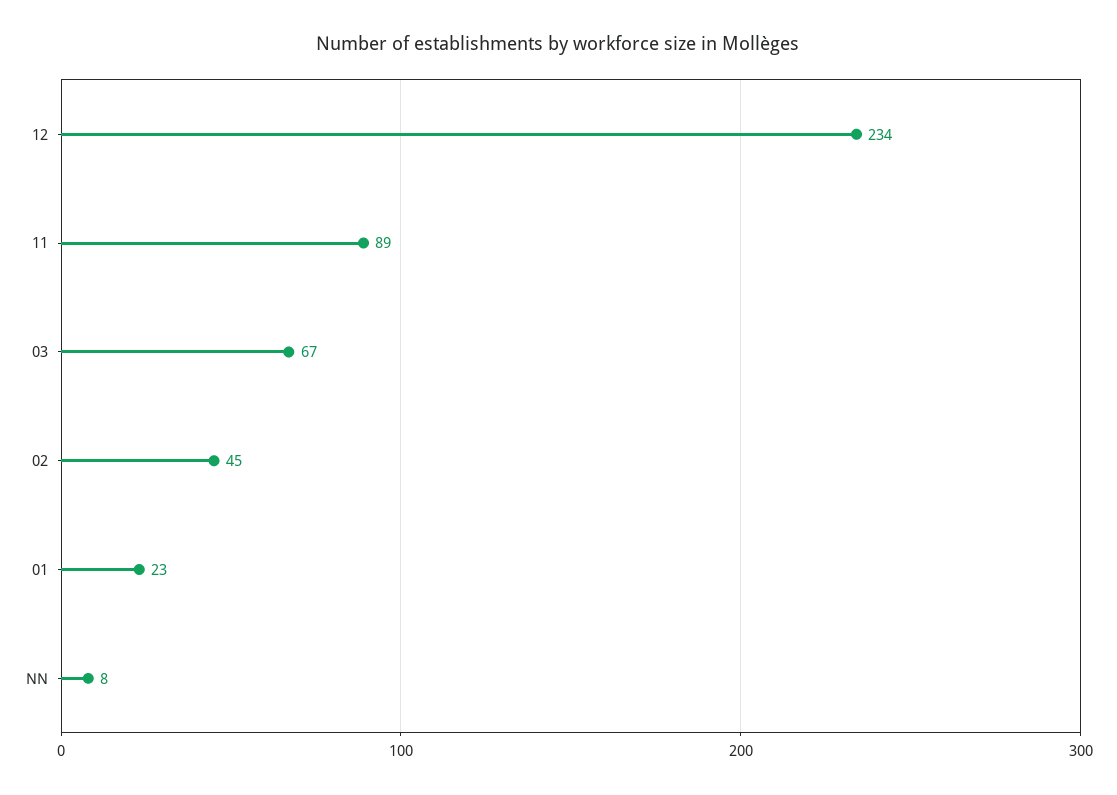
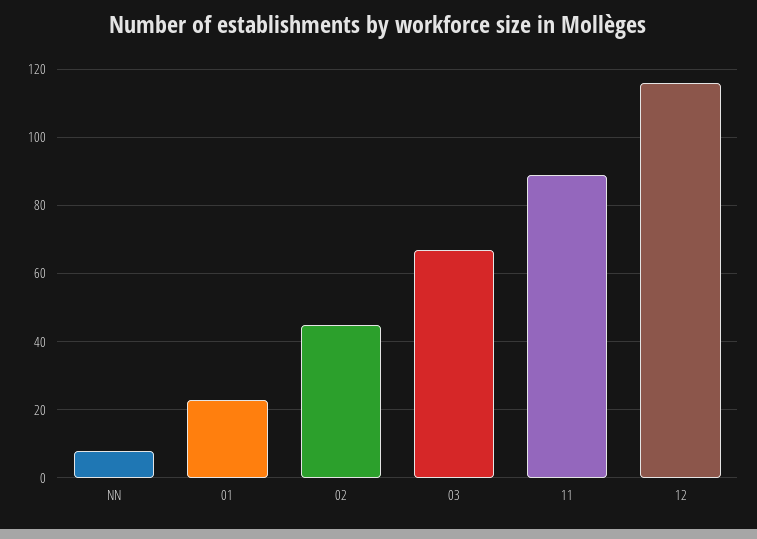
12: 234 -> 115

